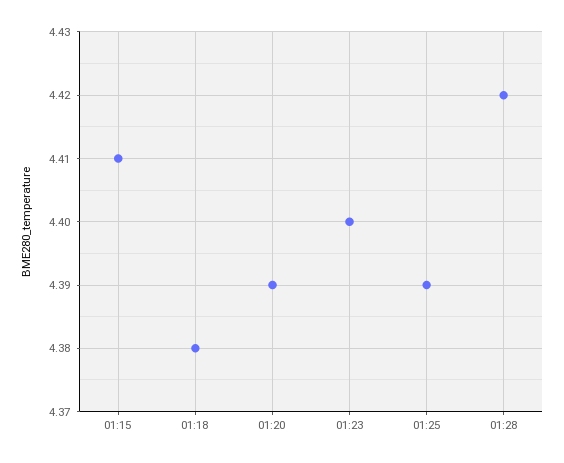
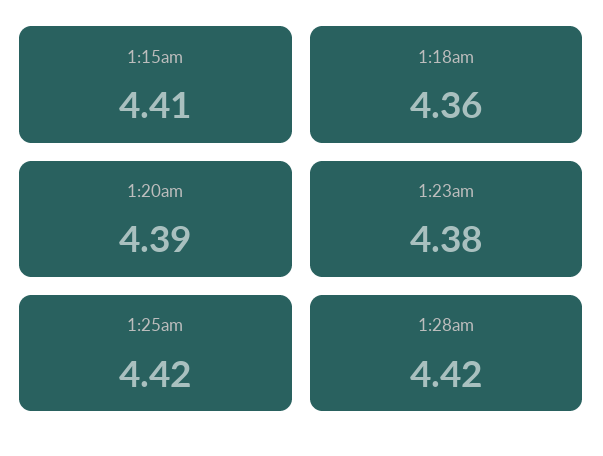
01:18: 4.38 -> 4.36
01:23: 4.4 -> 4.38
01:25: 4.39 -> 4.42

